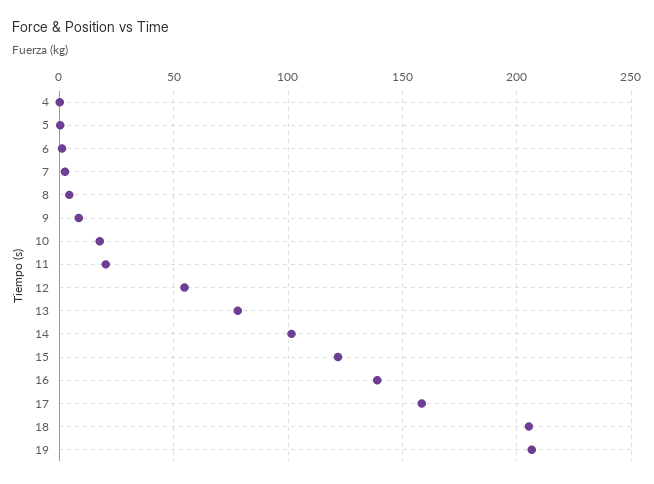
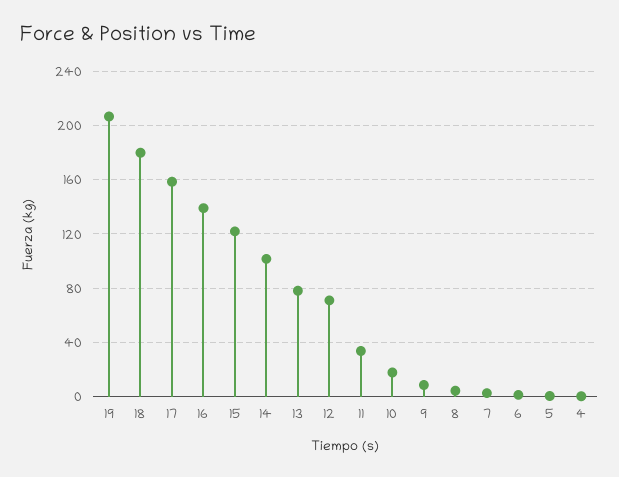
11: 20 -> 35
12: 55 -> 70
18: 205 -> 180

